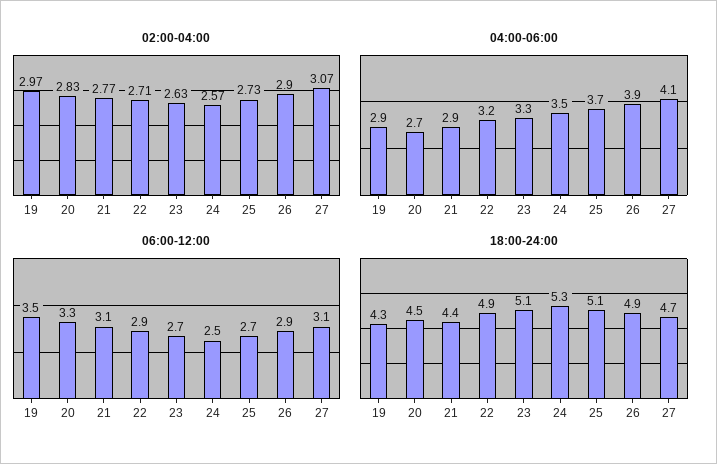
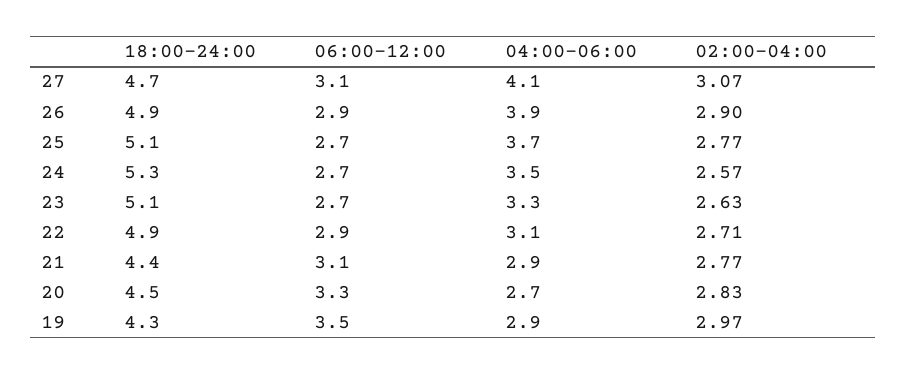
02:00-04:00, 25: 2.73 -> 2.77
04:00-06:00, 22: 3.2 -> 3.1
06:00-12:00, 24: 2.5 -> 2.7

